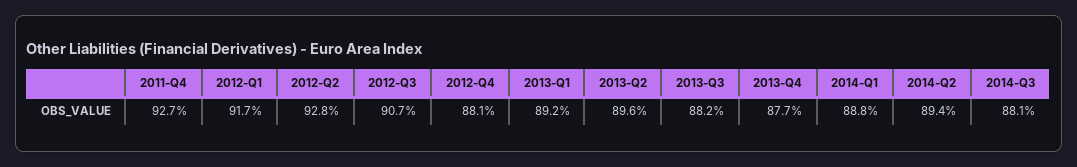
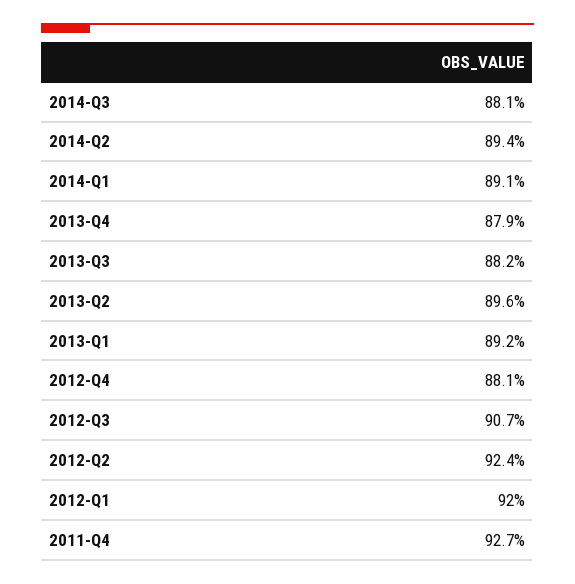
2012-Q1: 91.7 -> 92
2012-Q2: 92.8 -> 92.4
2013-Q4: 87.7 -> 87.9
2014-Q1: 88.8 -> 89.1

